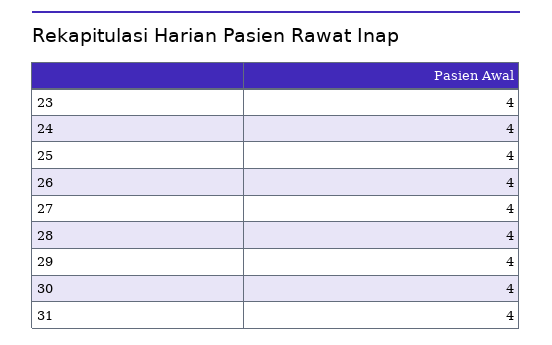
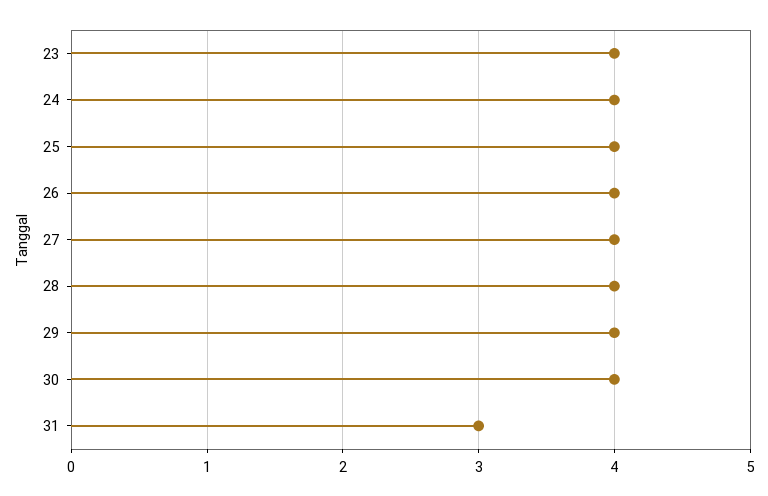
31: 4 -> 3

